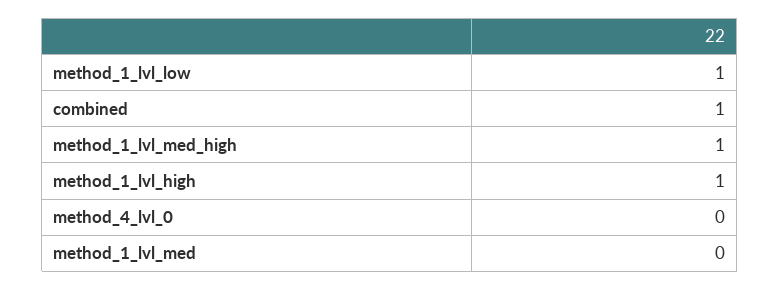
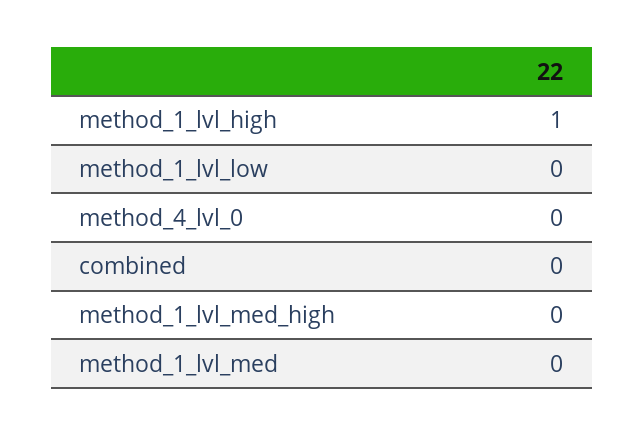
method_1_lvl_low: 1 -> 0
combined: 1 -> 0
method_1_lvl_med_high: 1 -> 0

